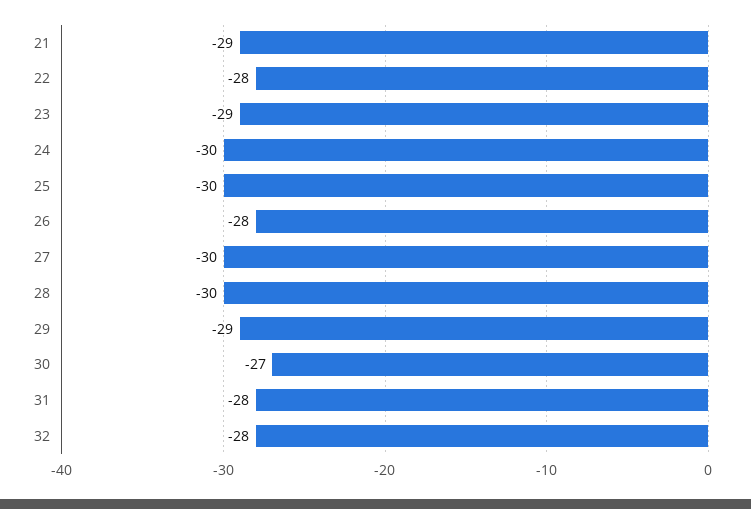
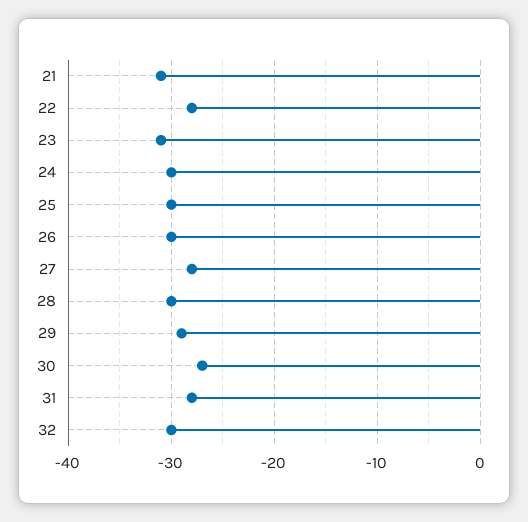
21: -29 -> -31
23: -29 -> -31
26: -28 -> -30
27: -30 -> -28
32: -28 -> -30

